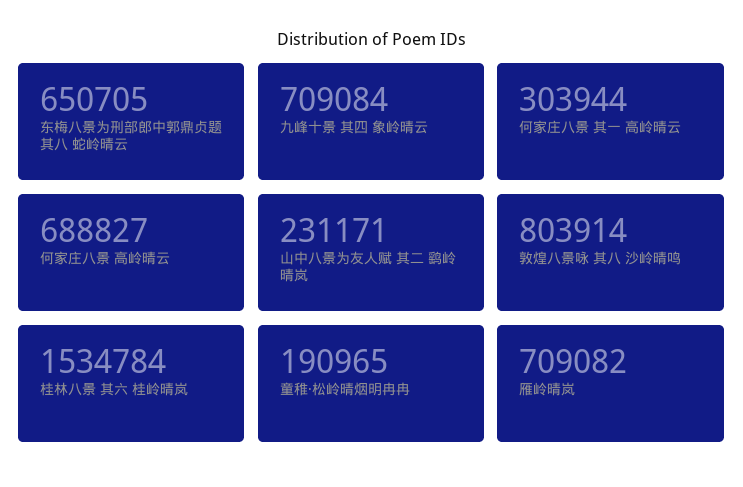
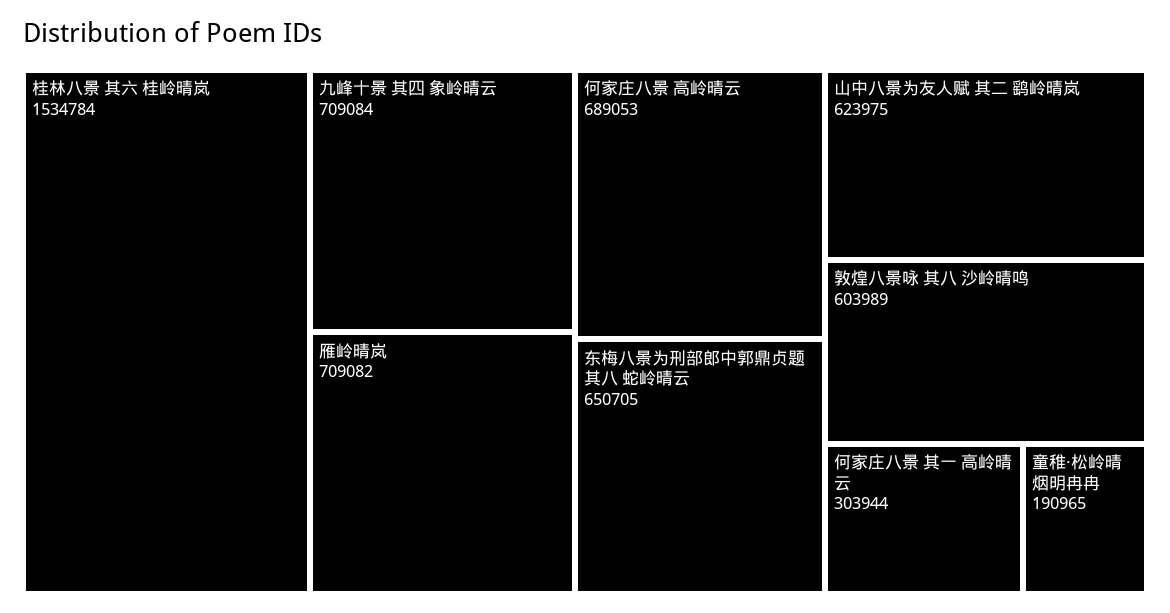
何家庄八景 高岭晴云: 688827 -> 689053
山中八景为友人赋 其二 鹞岭晴岚: 231171 -> 623975
敦煌八景咏 其八 沙岭晴鸣: 803914 -> 603989

